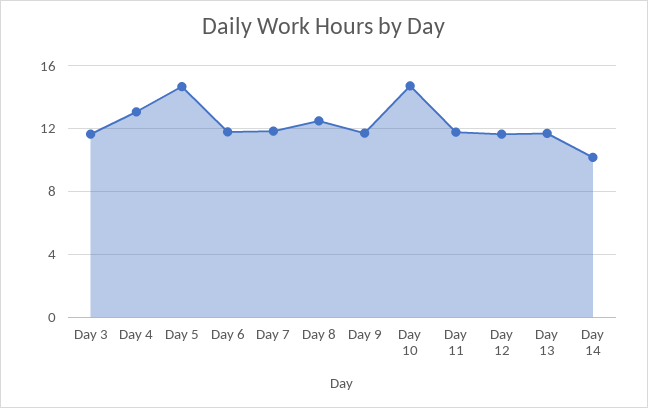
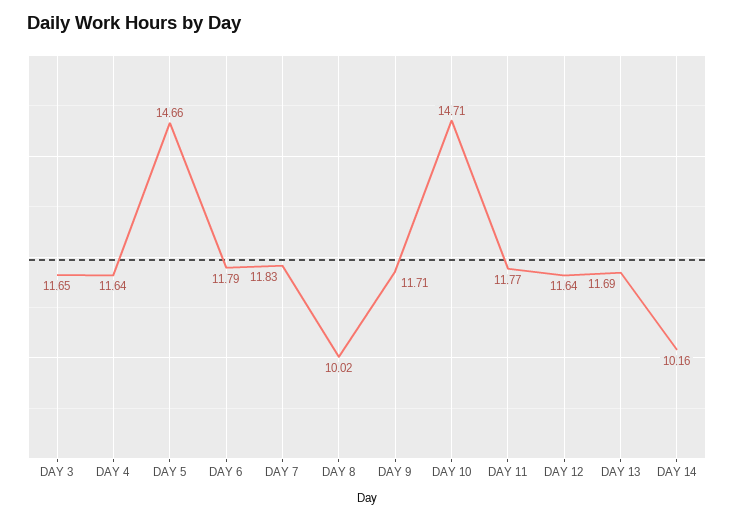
Day 4: 13 -> 11.64
Day 8: 12.5 -> 10.02

